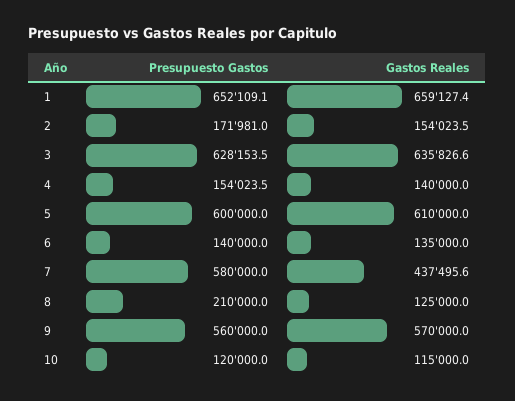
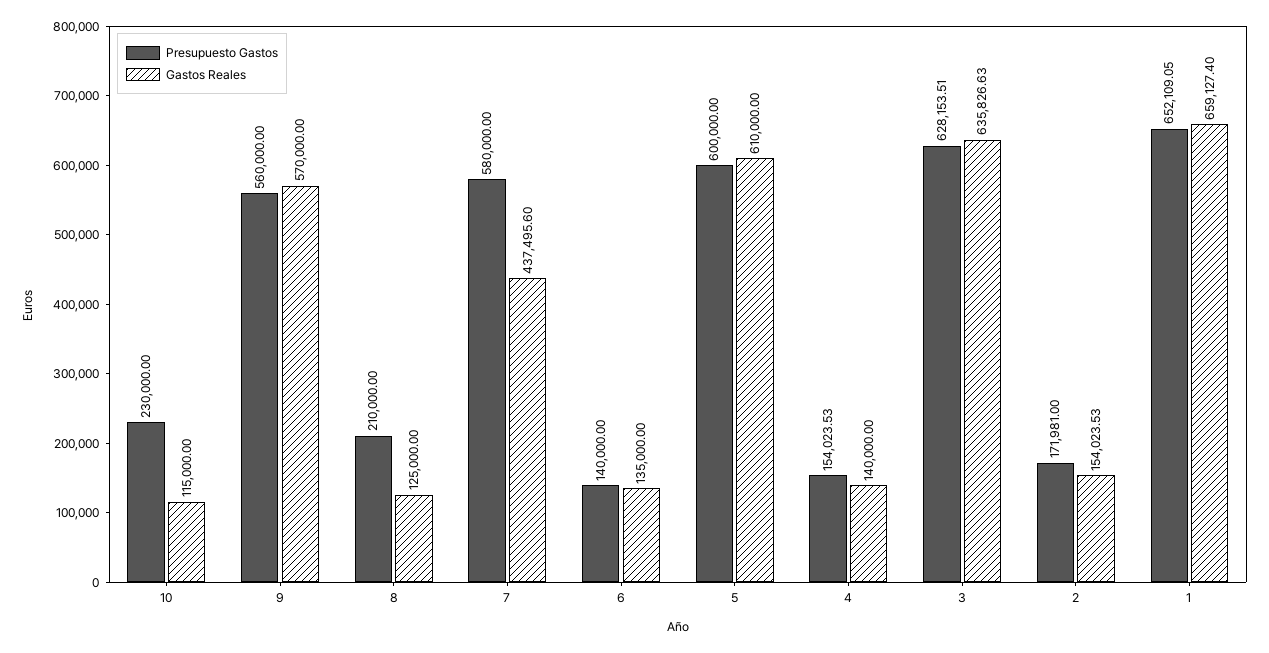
Presupuesto Gastos, 10: 120000 -> 230000

